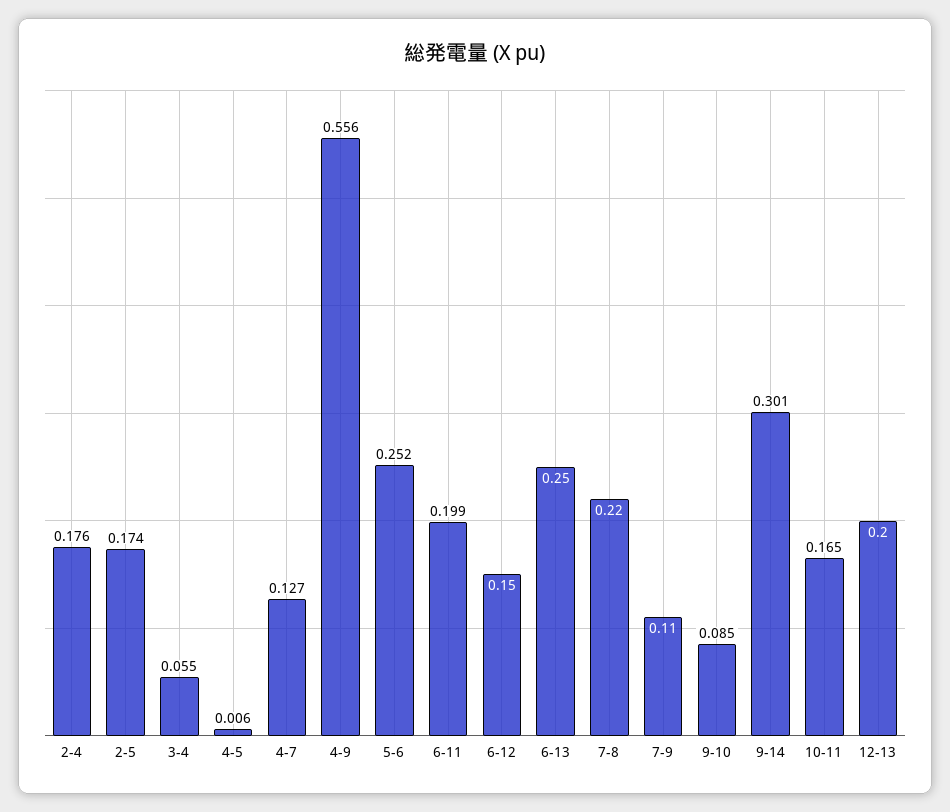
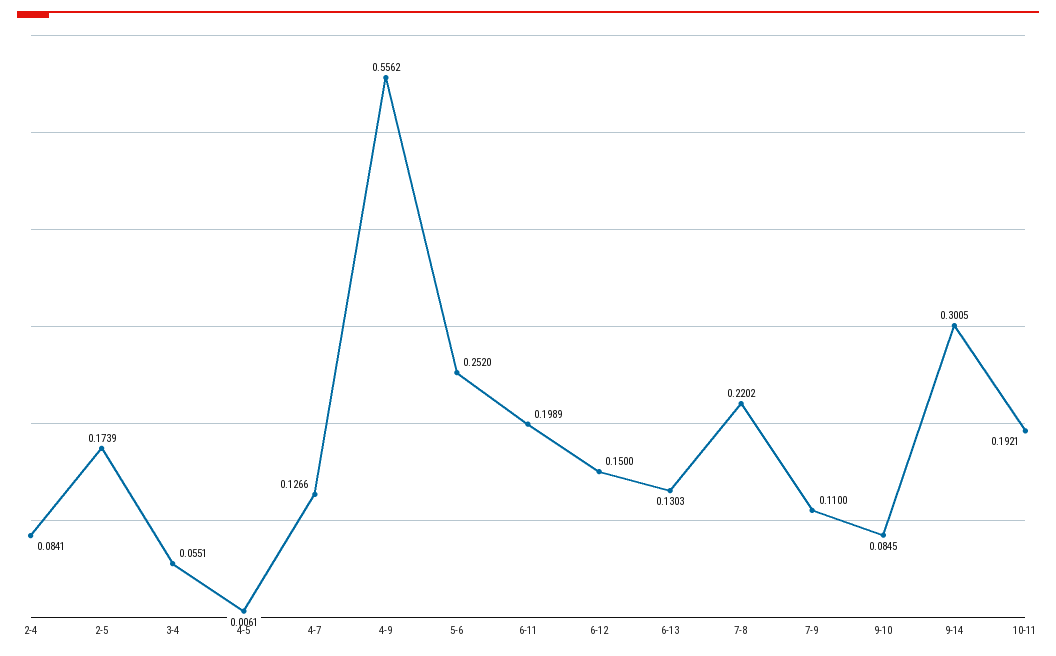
2-4: 0.176 -> 0.0841
6-13: 0.25 -> 0.1303
10-11: 0.165 -> 0.1921
12-13: 0.2 -> none

